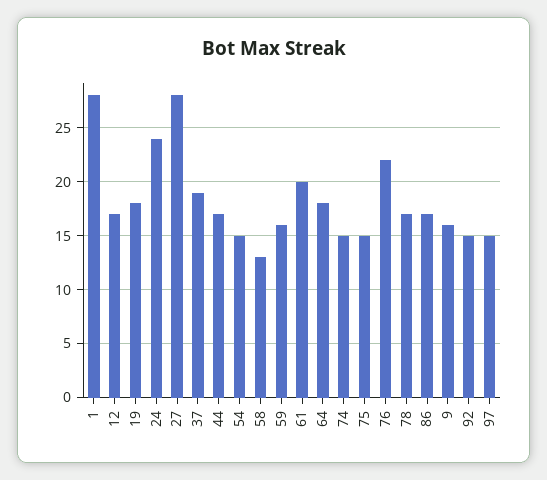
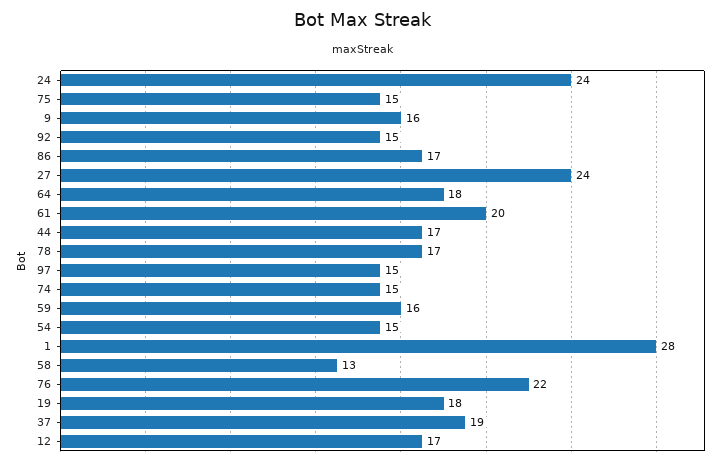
27: 28 -> 24

